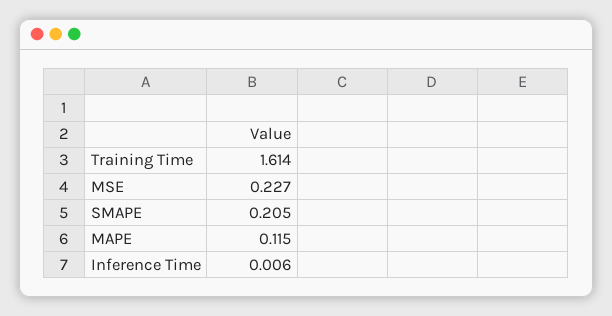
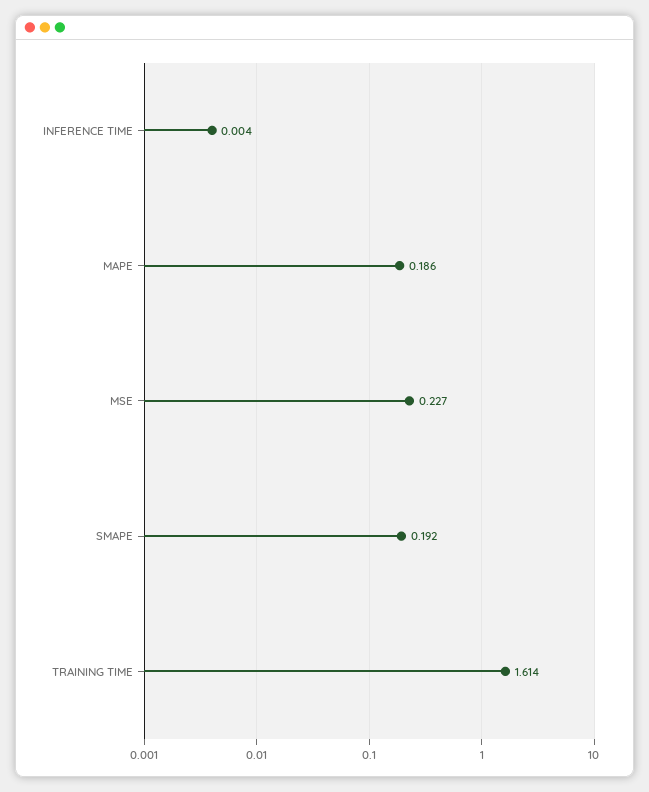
SMAPE: 0.205 -> 0.192
MAPE: 0.115 -> 0.186
Inference Time: 0.006 -> 0.004

